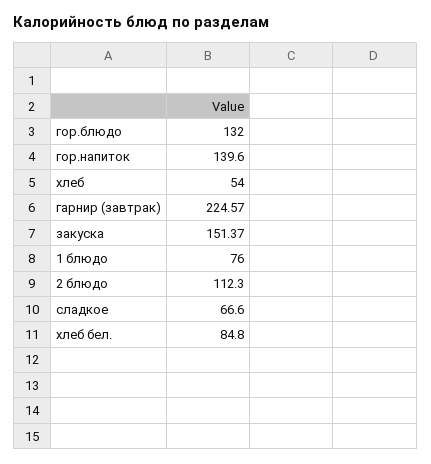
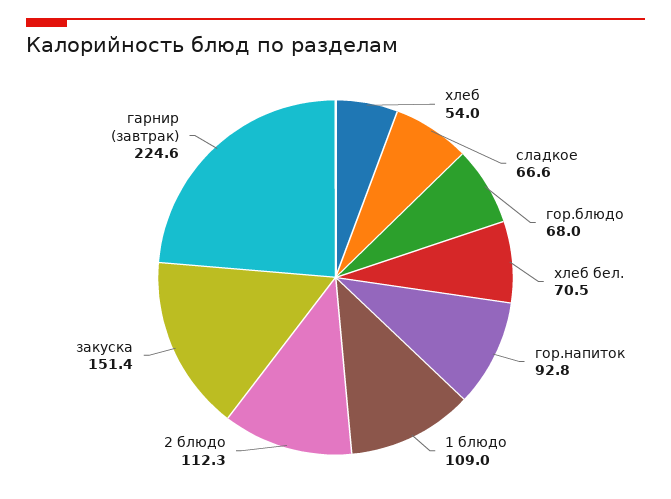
гор.блюдо: 132 -> 68
гор.напиток: 139.6 -> 92.8
1 блюдо: 76 -> 109
хлеб бел.: 84.8 -> 70.5

